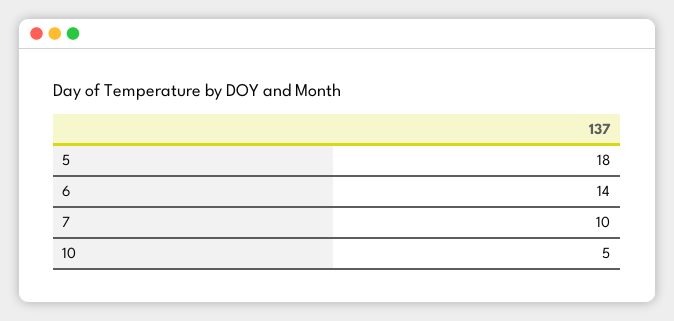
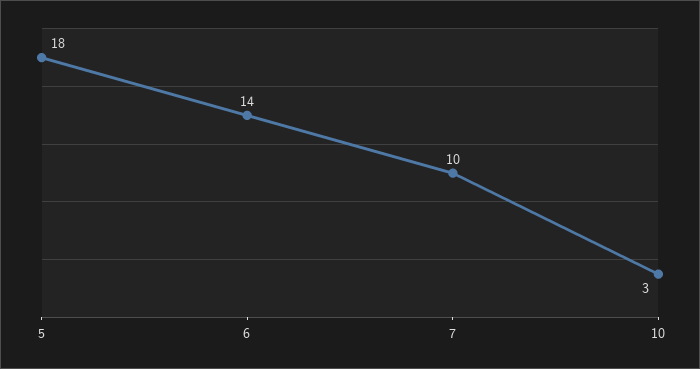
10: 5 -> 3

